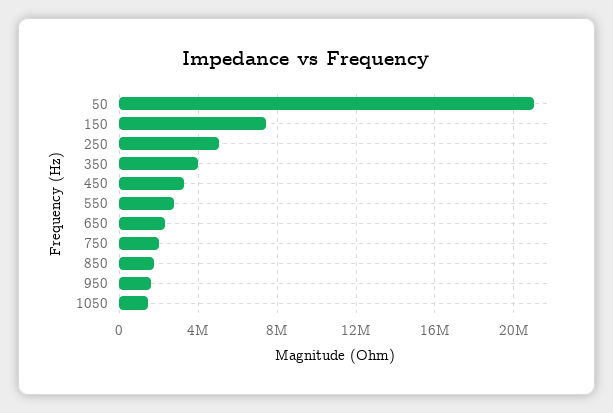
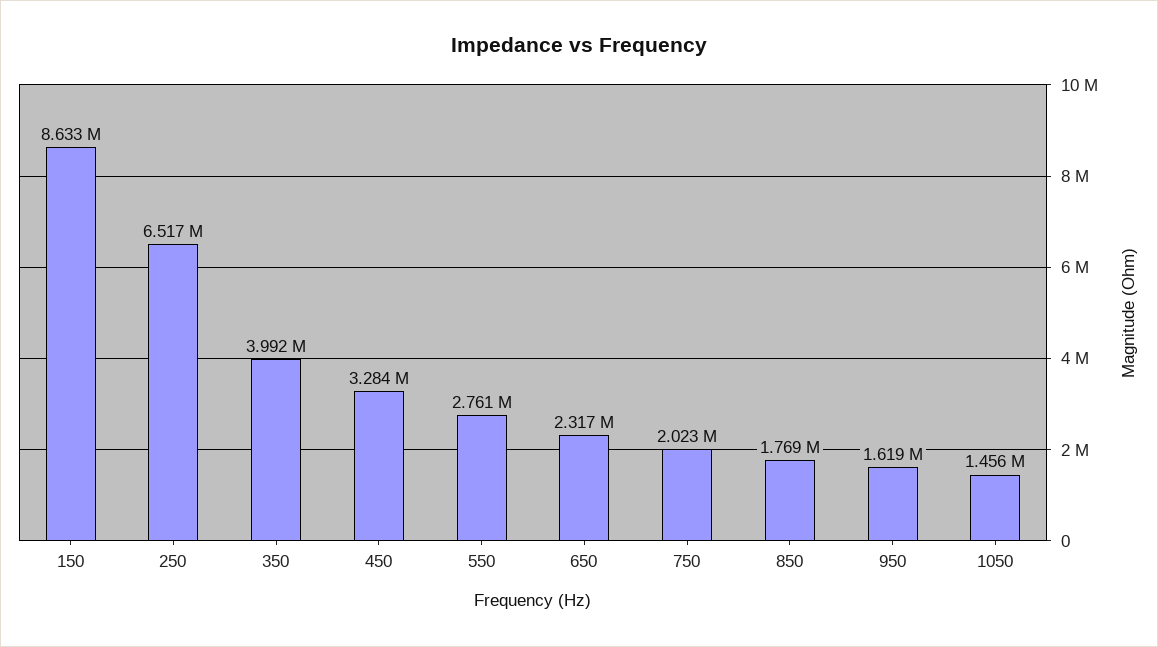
50: 21000000 -> none
150: 7500000 -> 8633000
250: 5000000 -> 6517000

